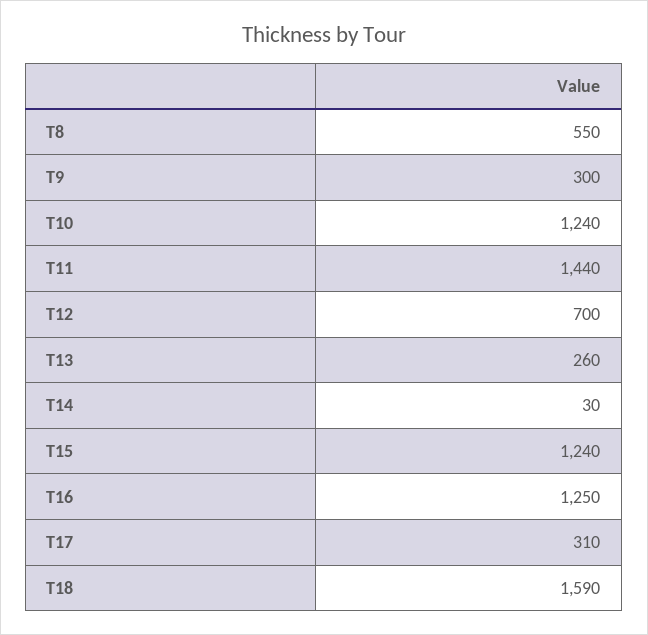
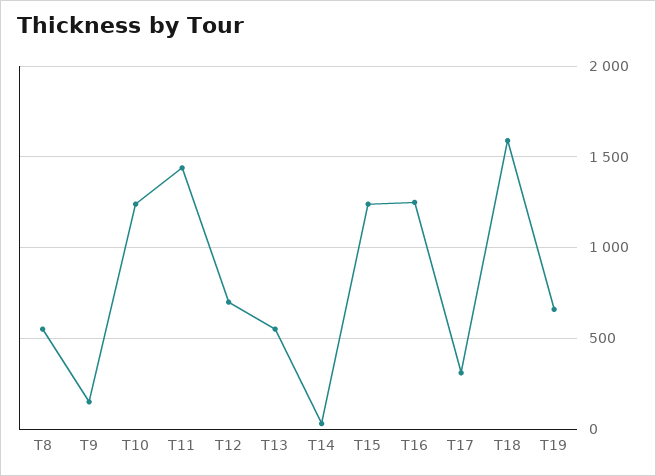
T9: 300 -> 150
T13: 260 -> 550
T19: none -> 650

